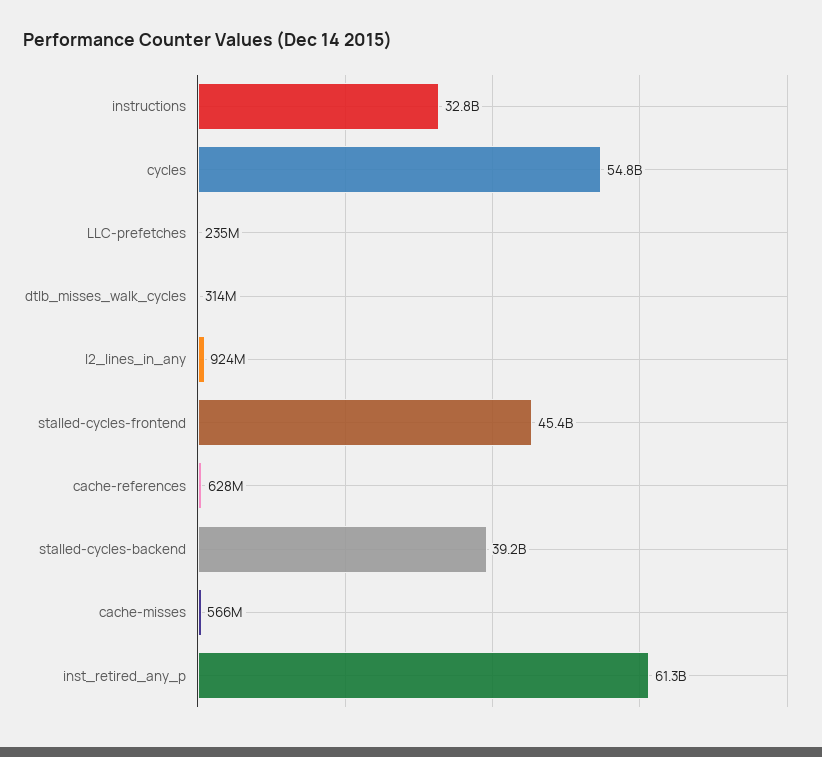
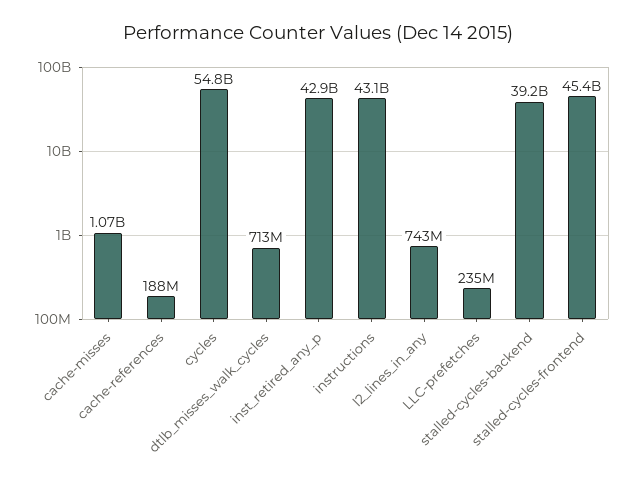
instructions: 32800000000 -> 43100000000
dtlb_misses_walk_cycles: 314000000 -> 713000000
l2_lines_in_any: 924000000 -> 743000000
cache-references: 628000000 -> 188000000
cache-misses: 566000000 -> 1070000000
inst_retired_any_p: 61300000000 -> 42900000000

